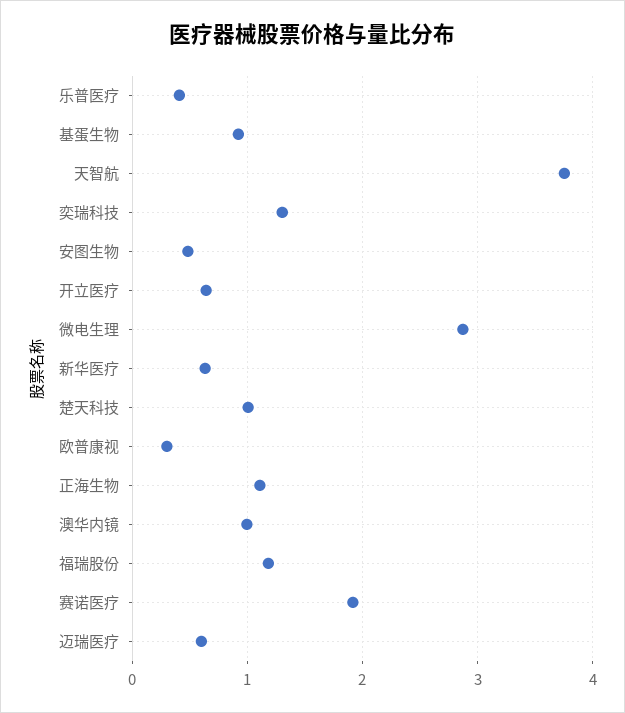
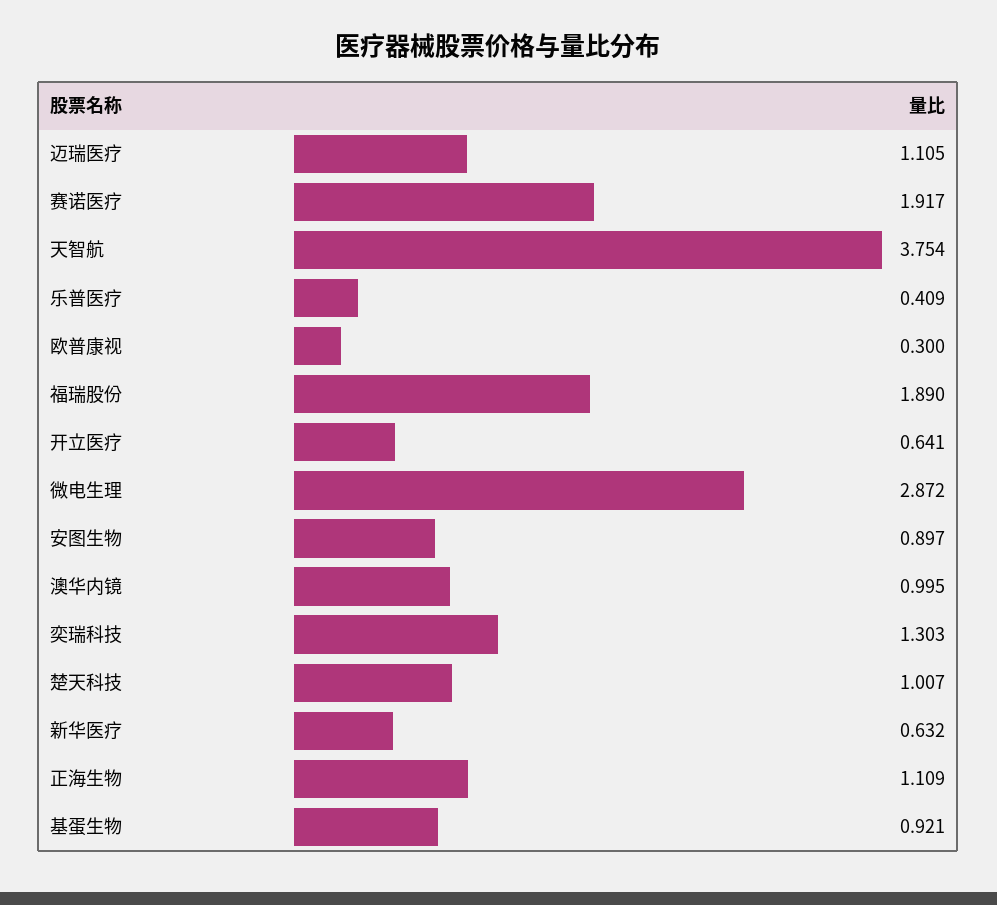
安图生物: 0.5 -> 0.897
福瑞股份: 1.2 -> 1.89
迈瑞医疗: 0.6 -> 1.105

